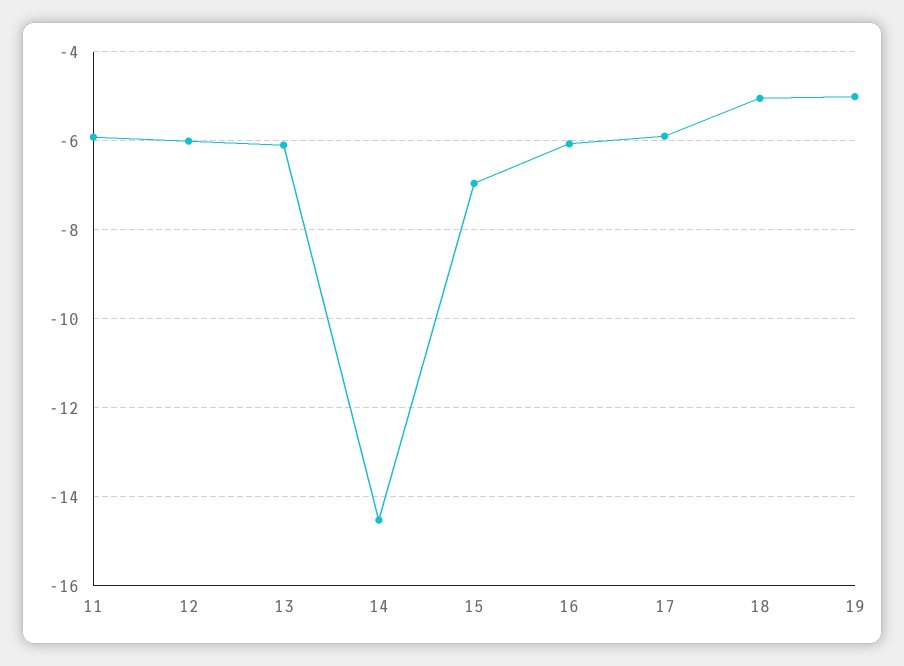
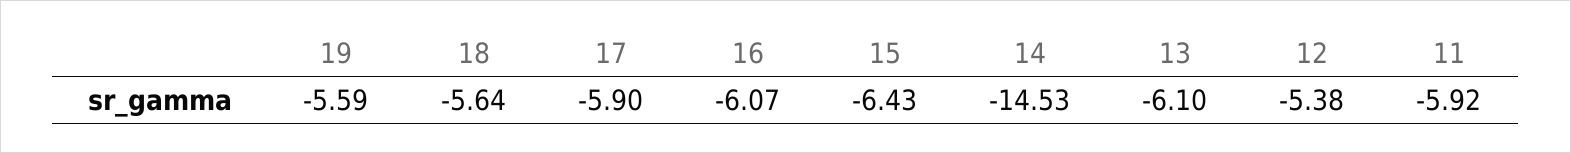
12: -6 -> -5.38
15: -7 -> -6.43
18: -5 -> -5.64
19: -5 -> -5.59

